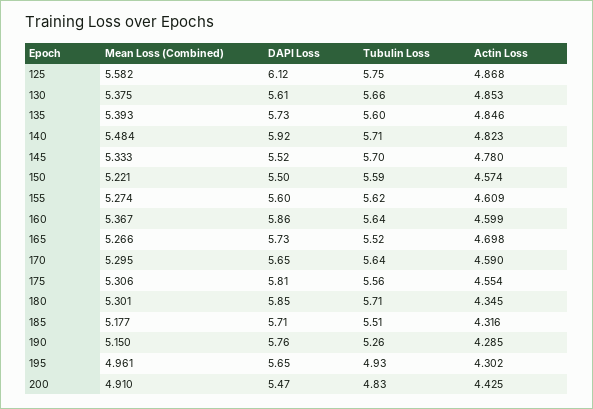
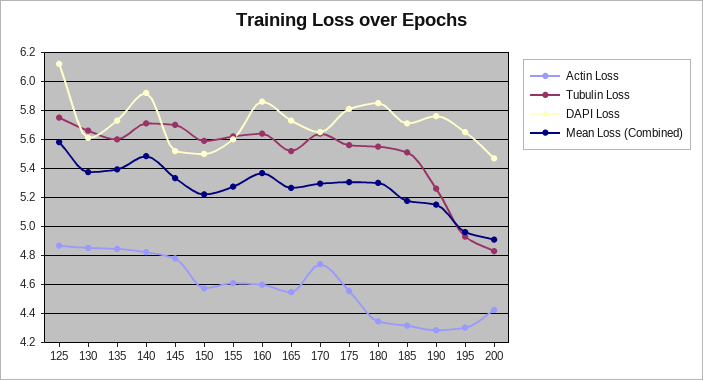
Actin Loss, 165: 4.698 -> 4.55
Actin Loss, 170: 4.59 -> 4.75
Tubulin Loss, 180: 5.71 -> 5.55

